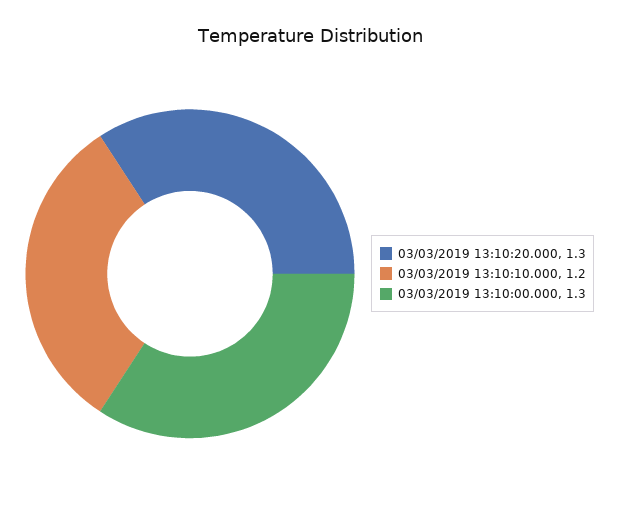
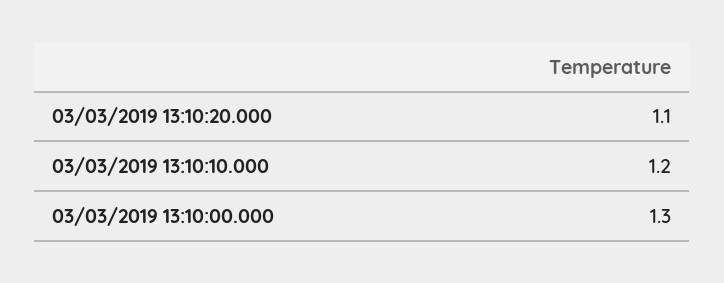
03/03/2019 13:10:20.000: 1.3 -> 1.1

